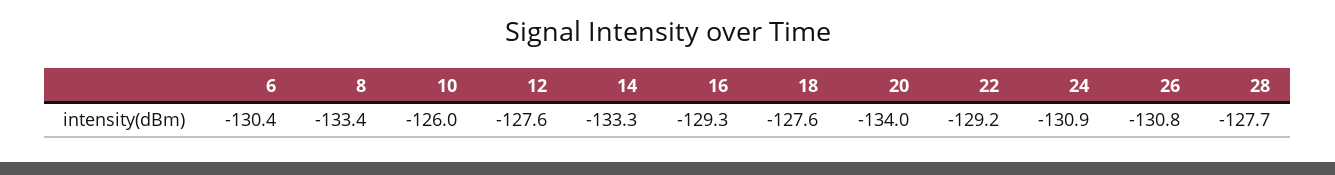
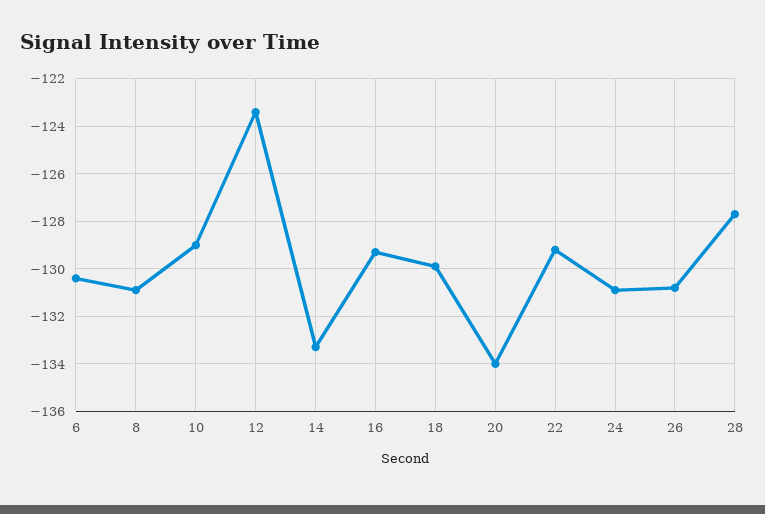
8: -133.4 -> -131
10: -126 -> -129
12: -127.6 -> -123.5
18: -127.6 -> -130

